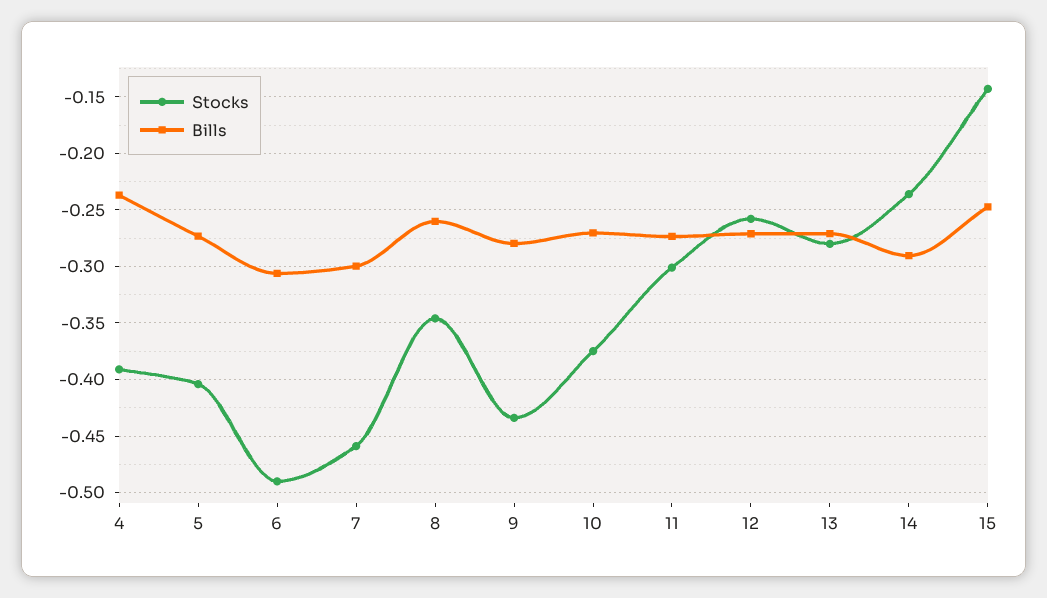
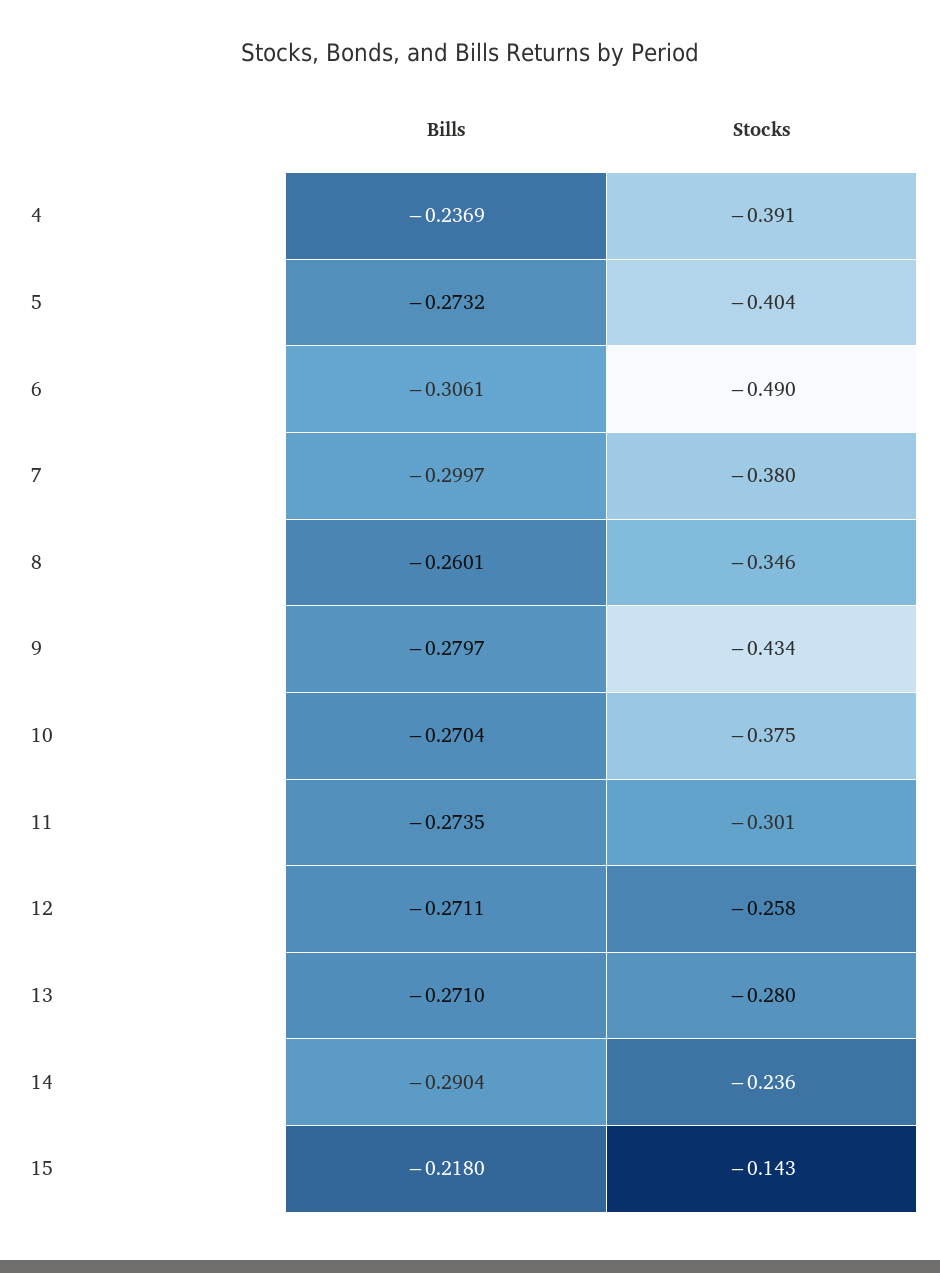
Stocks, 7: -0.46 -> -0.38
Bills, 15: -0.25 -> -0.218

